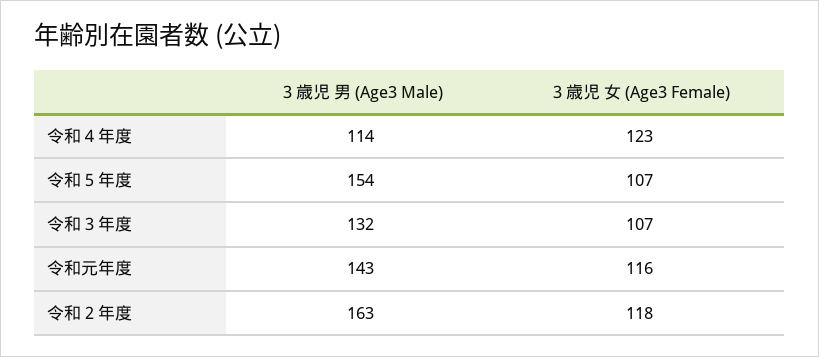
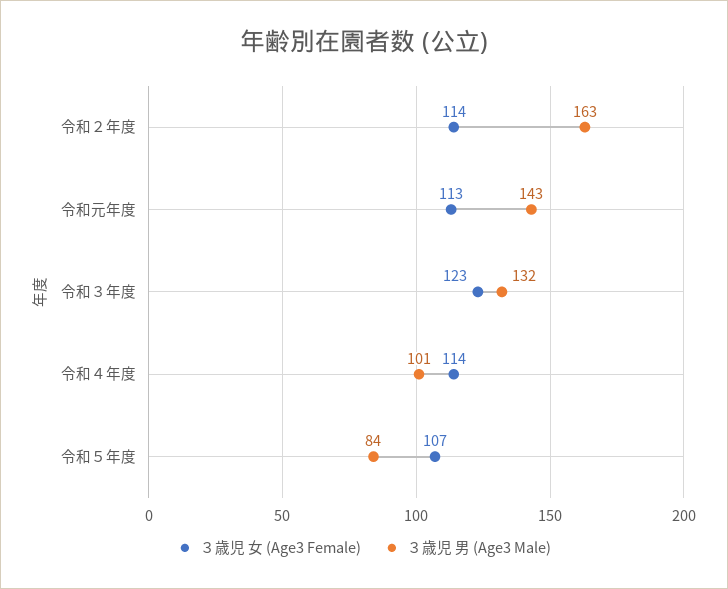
３歳児 男 (Age3 Male), 令和４年度: 114 -> 101
３歳児 女 (Age3 Female), 令和４年度: 123 -> 114
３歳児 男 (Age3 Male), 令和５年度: 154 -> 84
３歳児 女 (Age3 Female), 令和３年度: 107 -> 123
３歳児 女 (Age3 Female), 令和元年度: 116 -> 113
３歳児 女 (Age3 Female), 令和２年度: 118 -> 114

